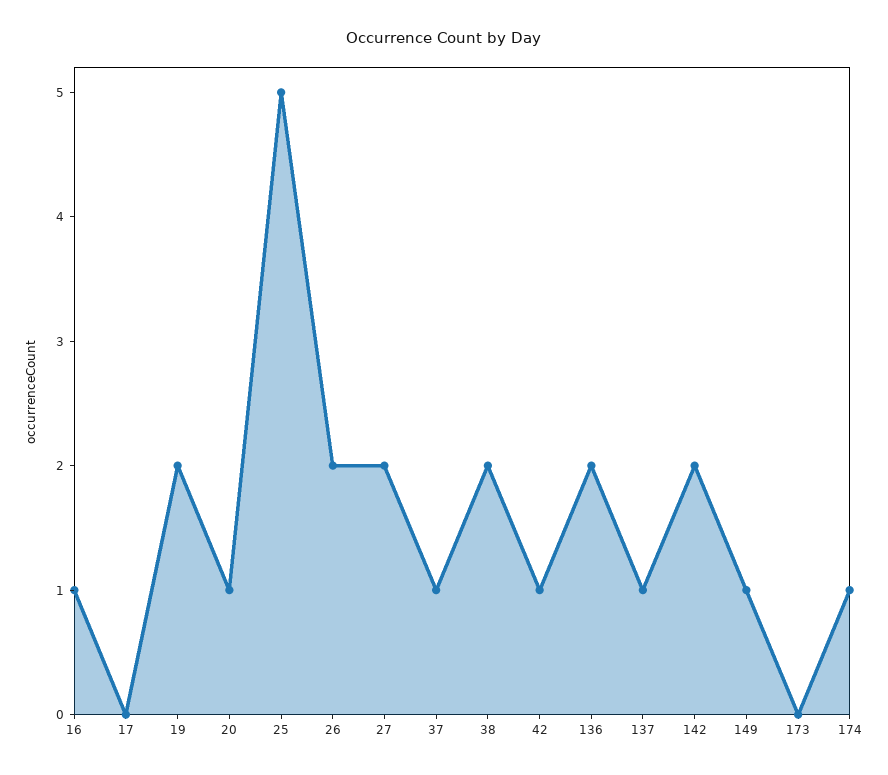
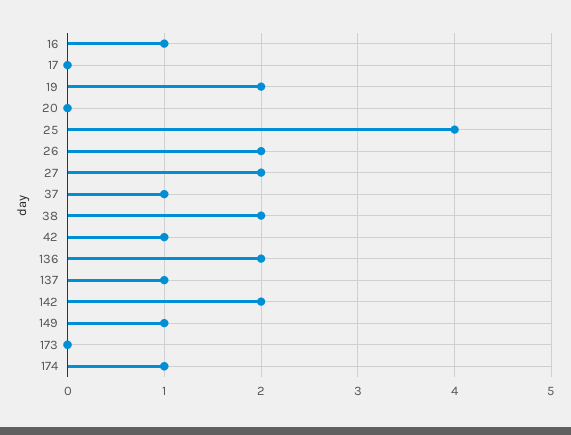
20: 1 -> 0
25: 5 -> 4

